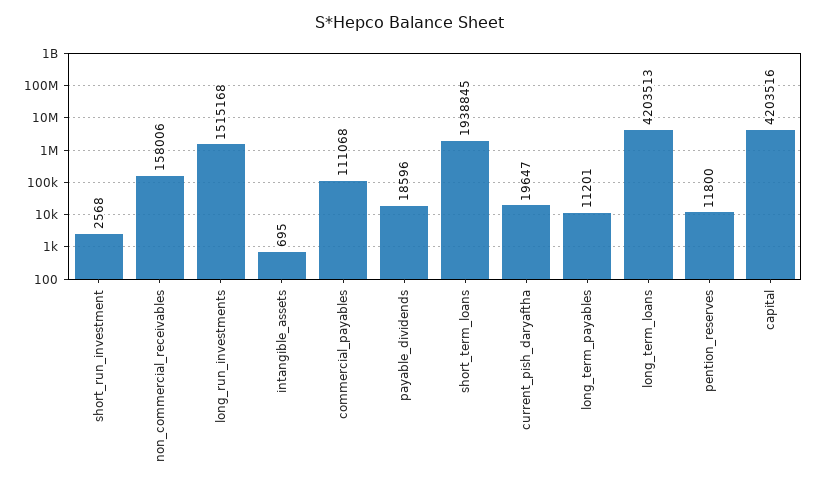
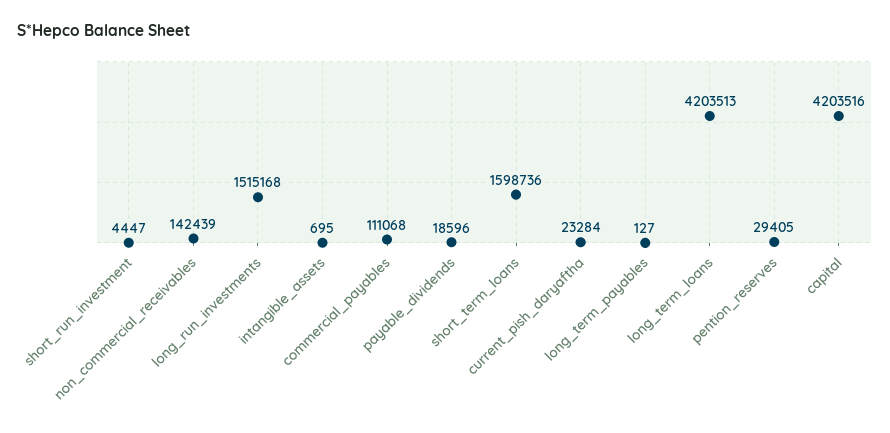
short_run_investment: 2568 -> 4447
non_commercial_receivables: 158006 -> 142439
short_term_loans: 1938845 -> 1598736
current_pish_daryaftha: 19647 -> 23284
long_term_payables: 11201 -> 127
pention_reserves: 11800 -> 29405

